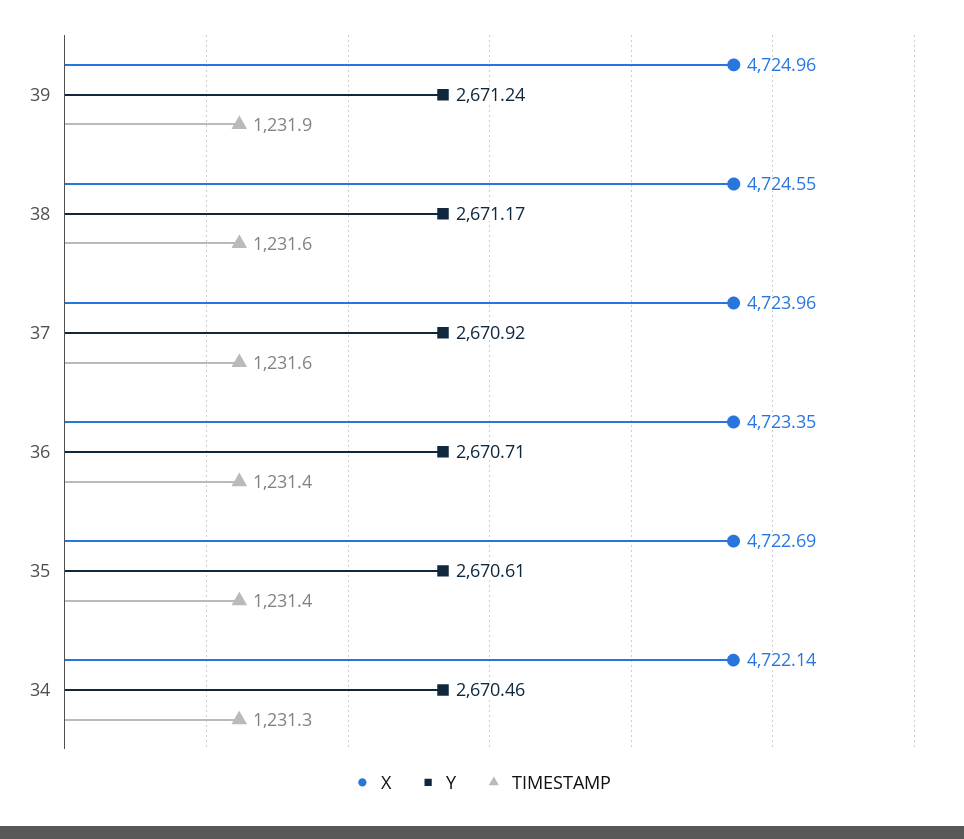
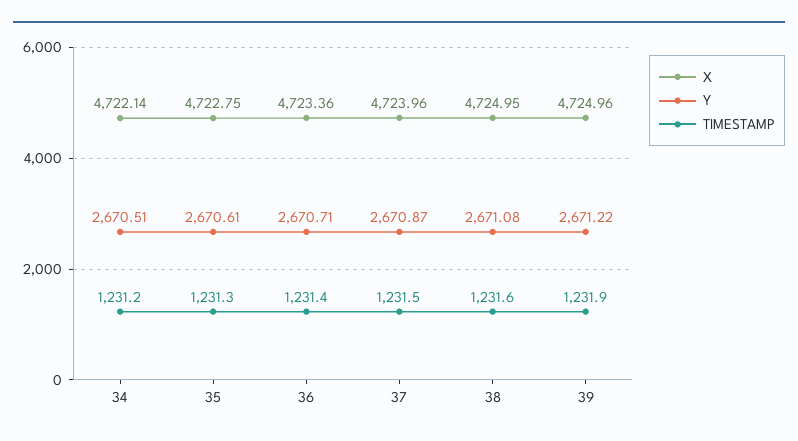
Y, 39: 2671.24 -> 2671.22
X, 38: 4724.55 -> 4724.95
Y, 38: 2671.17 -> 2671.08
Y, 37: 2670.92 -> 2670.87
TIMESTAMP, 37: 1231.6 -> 1231.5
X, 36: 4723.35 -> 4723.36
X, 35: 4722.69 -> 4722.75
TIMESTAMP, 35: 1231.4 -> 1231.3
Y, 34: 2670.46 -> 2670.51
TIMESTAMP, 34: 1231.3 -> 1231.2

